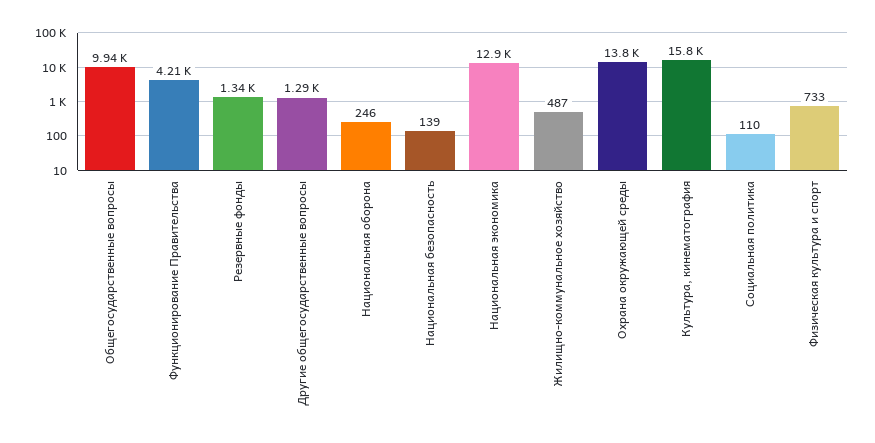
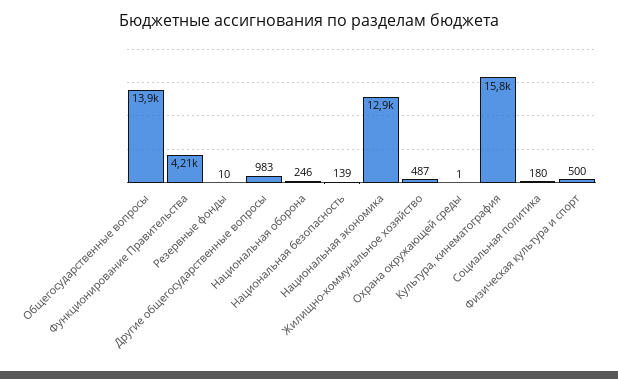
Общегосударственные вопросы: 9940 -> 13900
Резервные фонды: 1340 -> 10
Другие общегосударственные вопросы: 1290 -> 983
Охрана окружающей среды: 13800 -> 1
Социальная политика: 110 -> 180
Физическая культура и спорт: 733 -> 500

